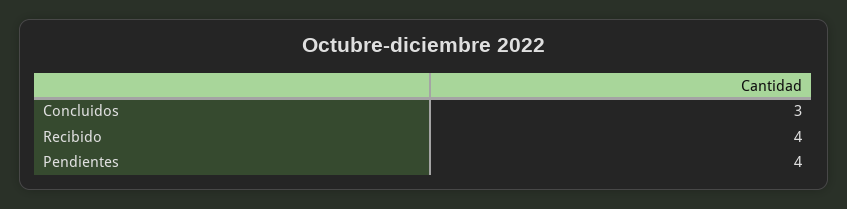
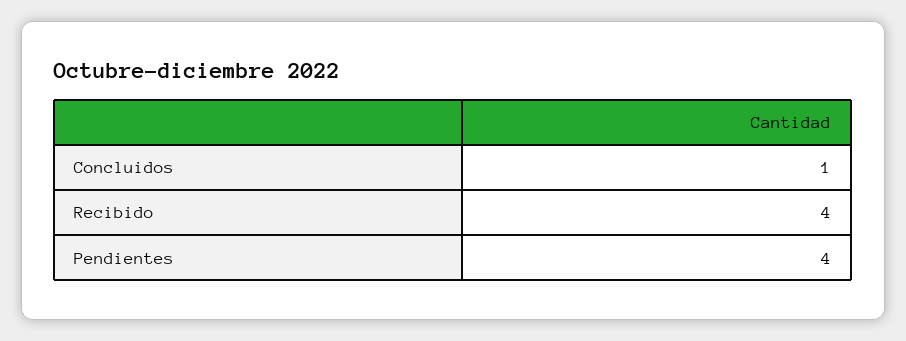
Concluidos: 3 -> 1

